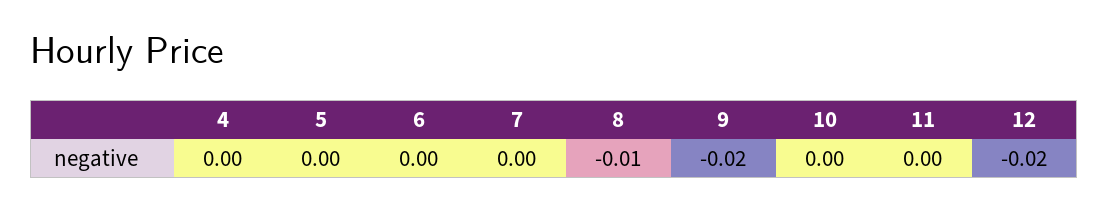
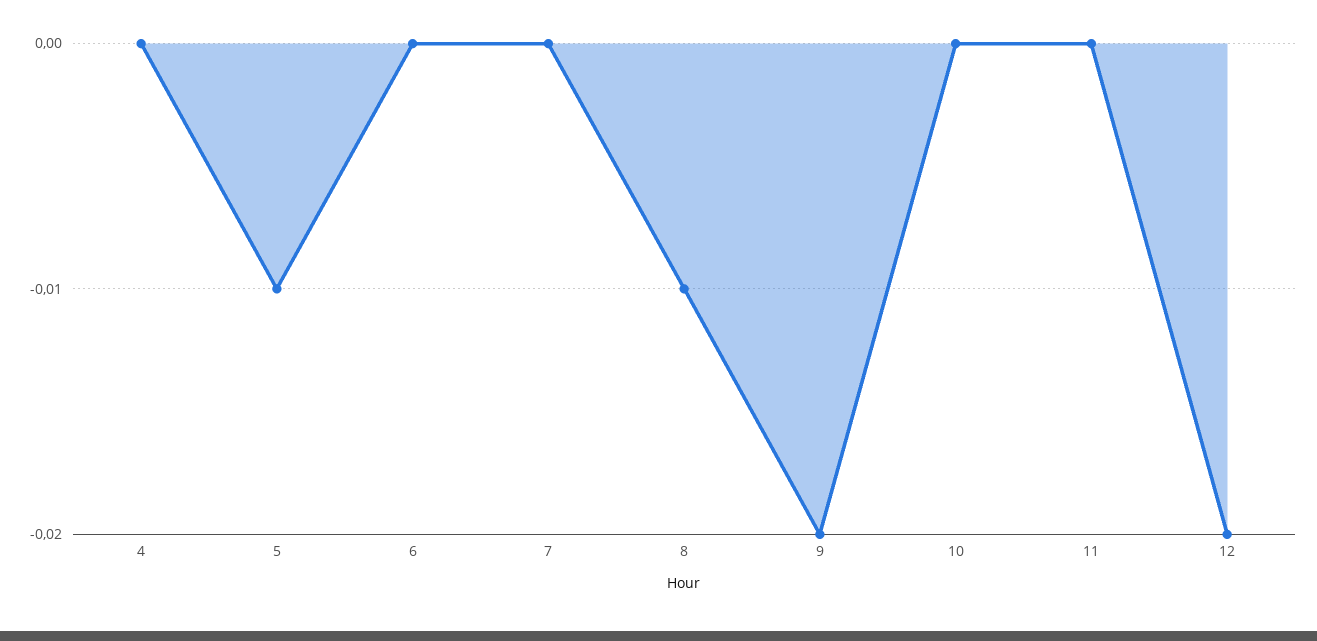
5: 0 -> -0.01

